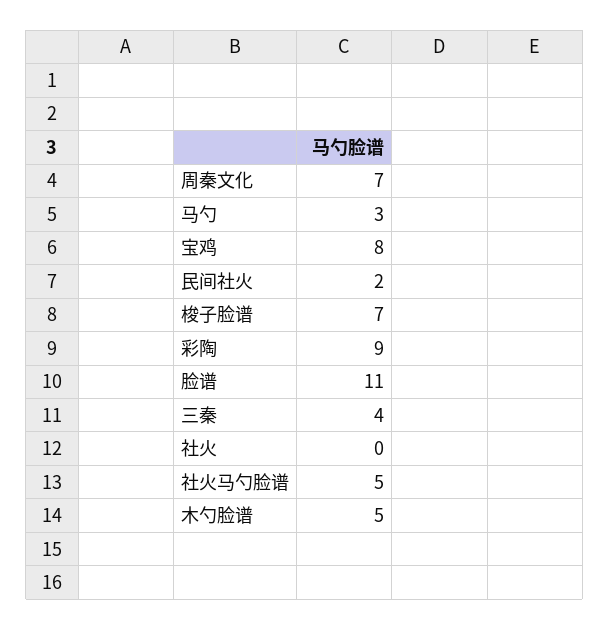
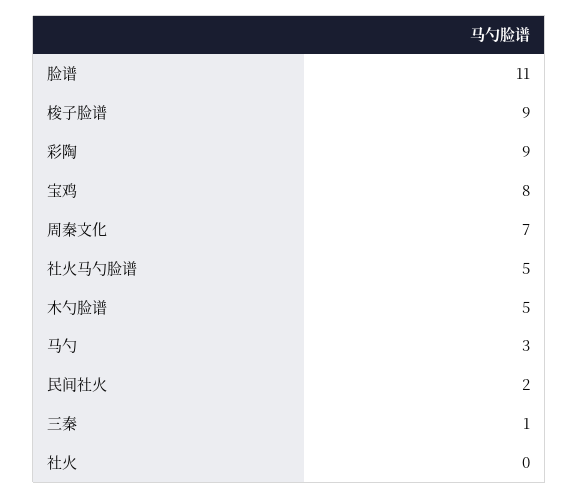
梭子脸谱: 7 -> 9
三秦: 4 -> 1

